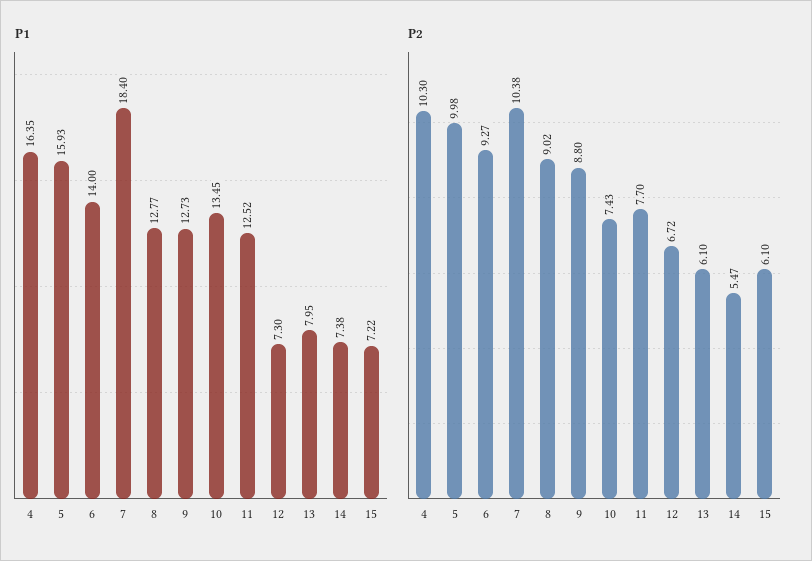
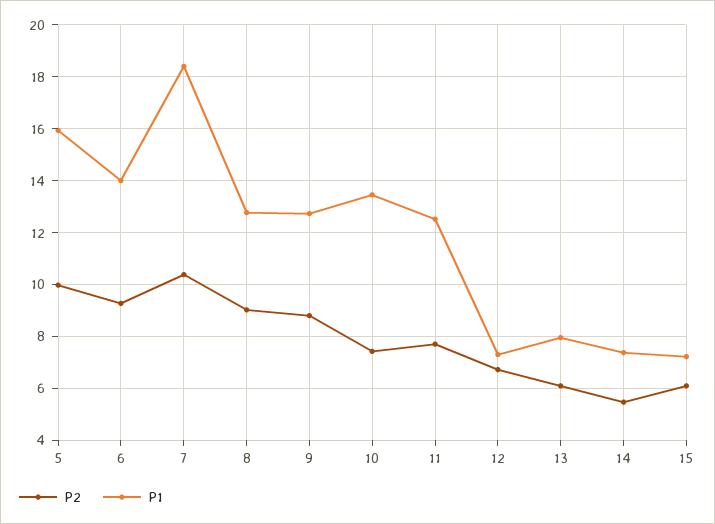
P1, 4: 16.35 -> none
P2, 4: 10.3 -> none

